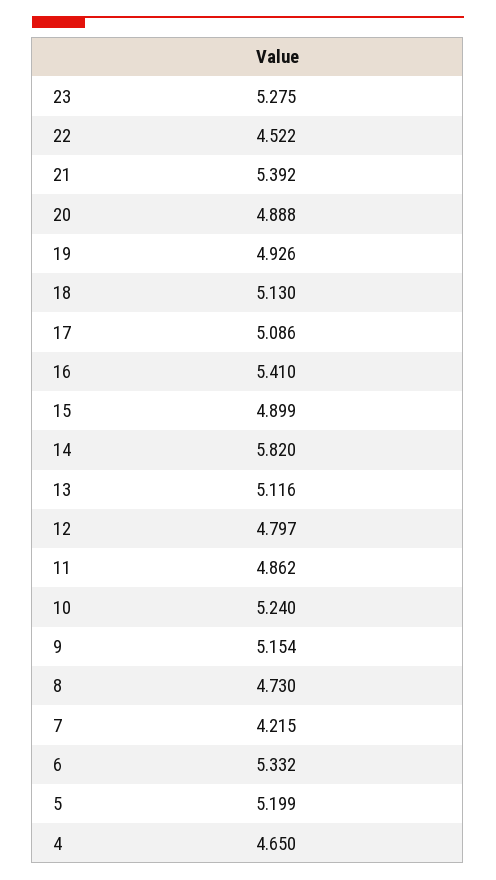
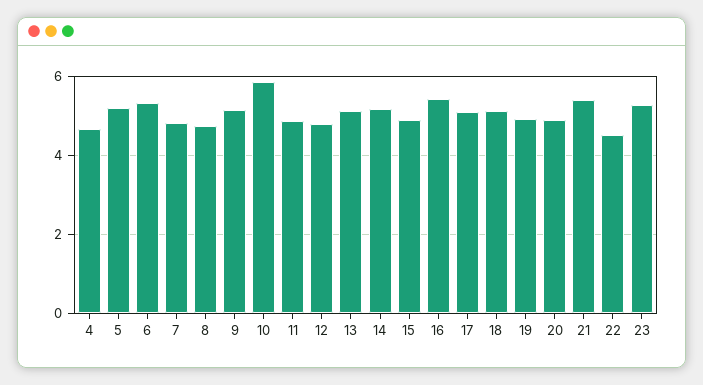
14: 5.82 -> 5.2
10: 5.24 -> 5.8
7: 4.215 -> 4.8

